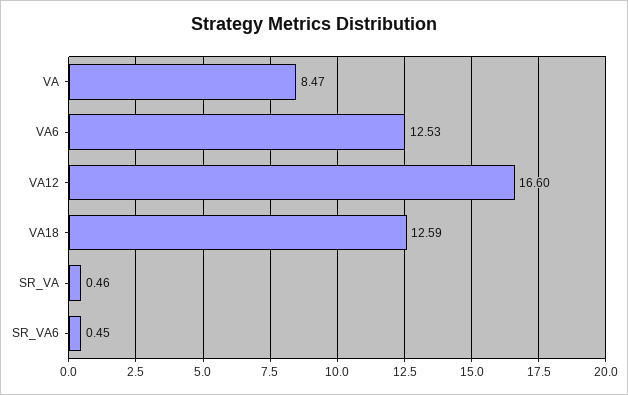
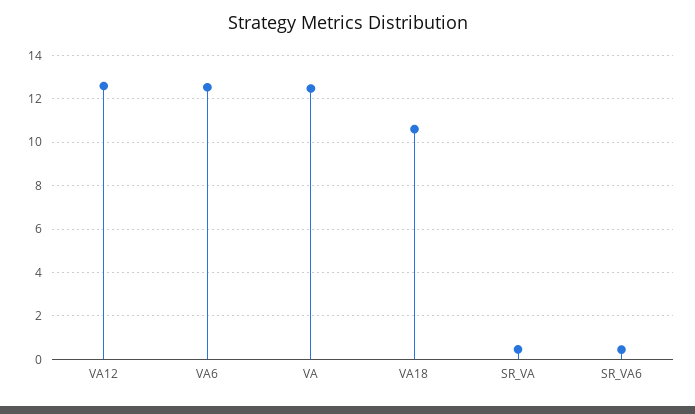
VA: 8.47 -> 12.5
VA12: 16.6 -> 12.5
VA18: 12.59 -> 10.5

